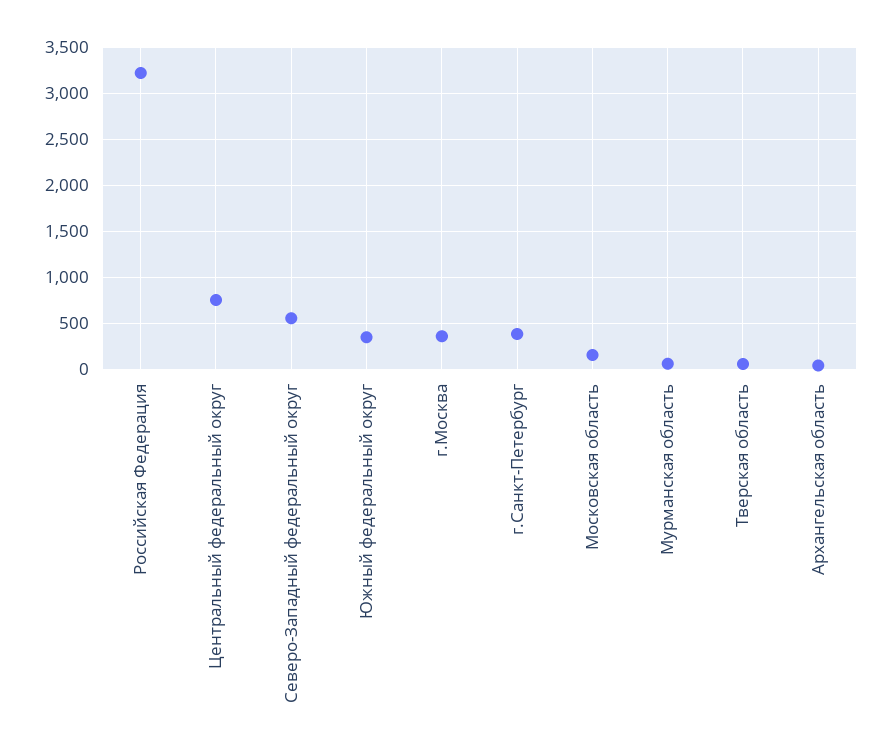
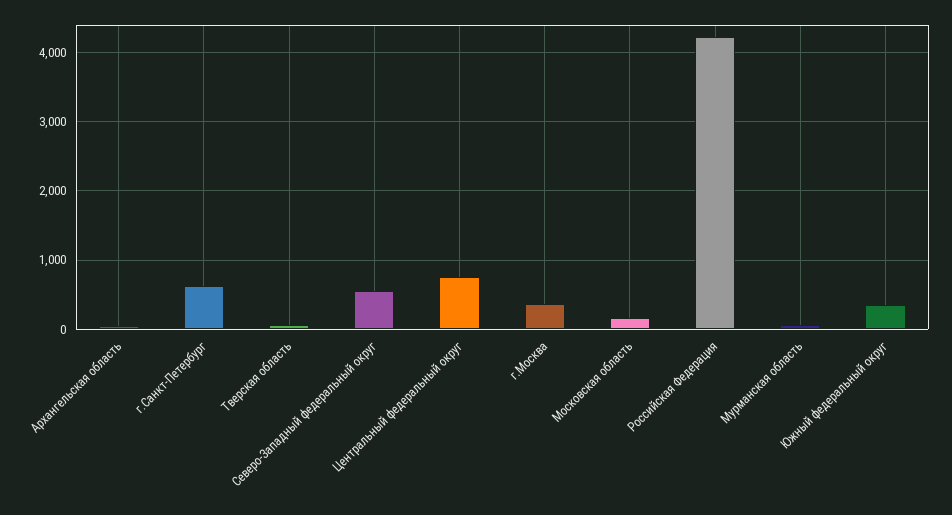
Российская Федерация: 3200 -> 4200
г.Санкт-Петербург: 400 -> 600

